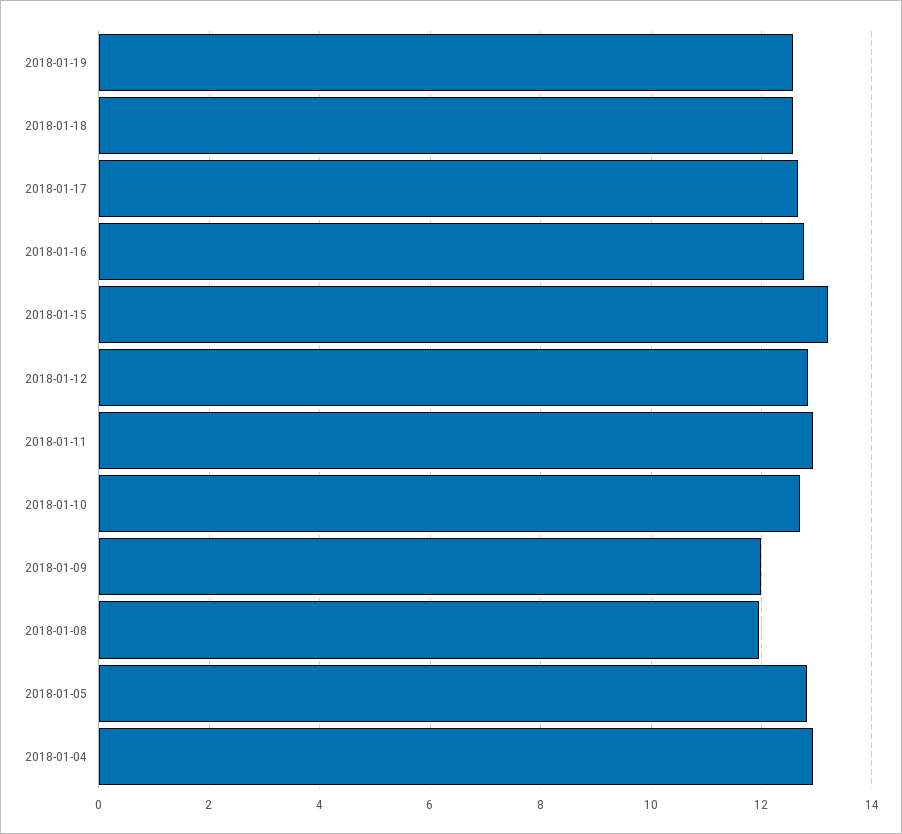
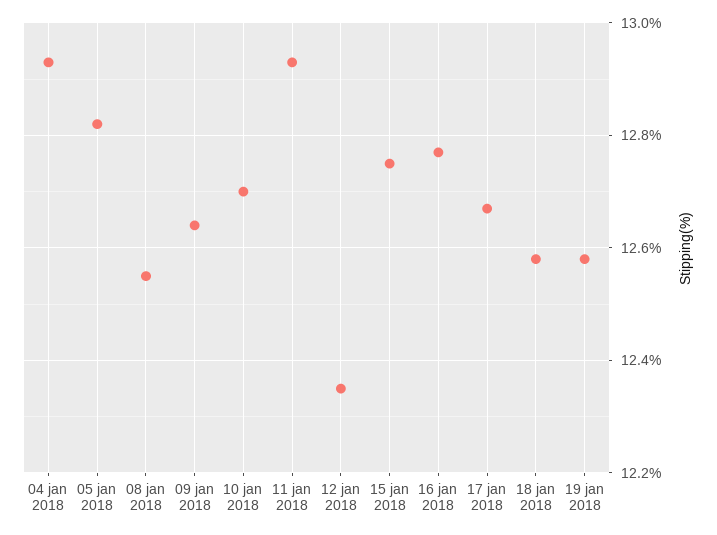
2018-01-15: 13.2 -> 12.75
2018-01-12: 12.8 -> 12.35
2018-01-09: 12 -> 12.65
2018-01-08: 12 -> 12.55

